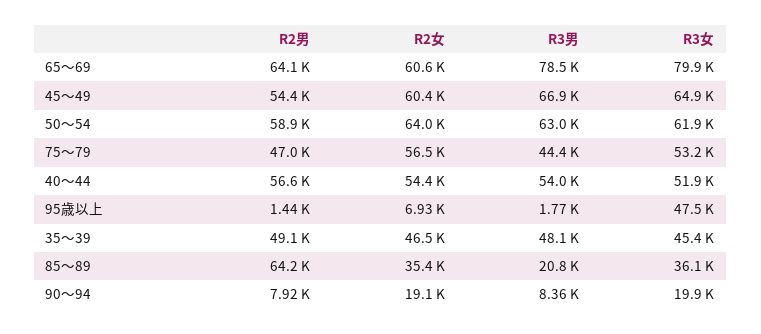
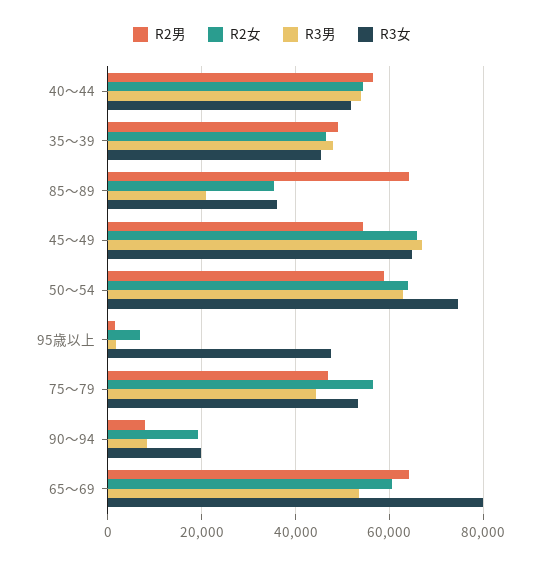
R3男, 65～69: 78500 -> 54000
R2女, 45～49: 60400 -> 66000
R3女, 50～54: 61900 -> 74000

